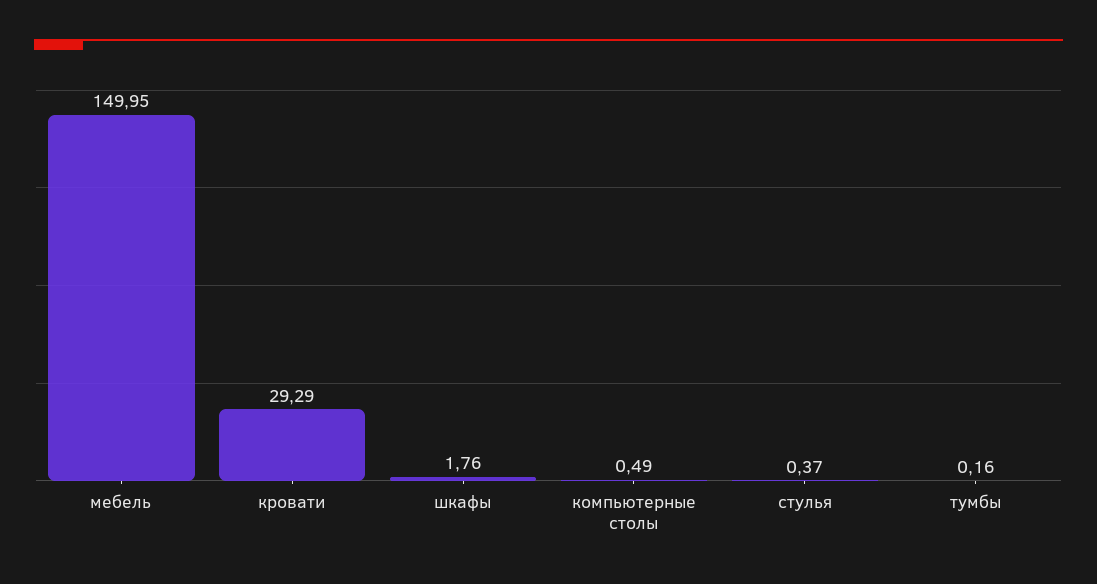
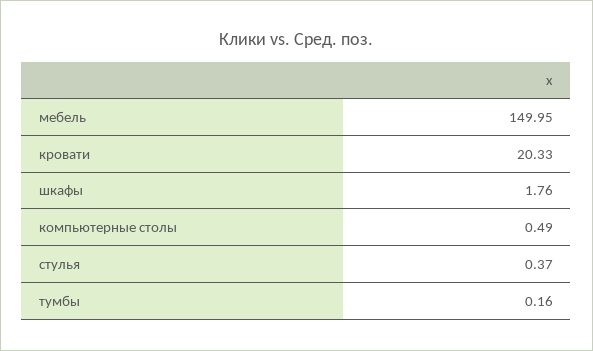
кровати: 29.29 -> 20.33

